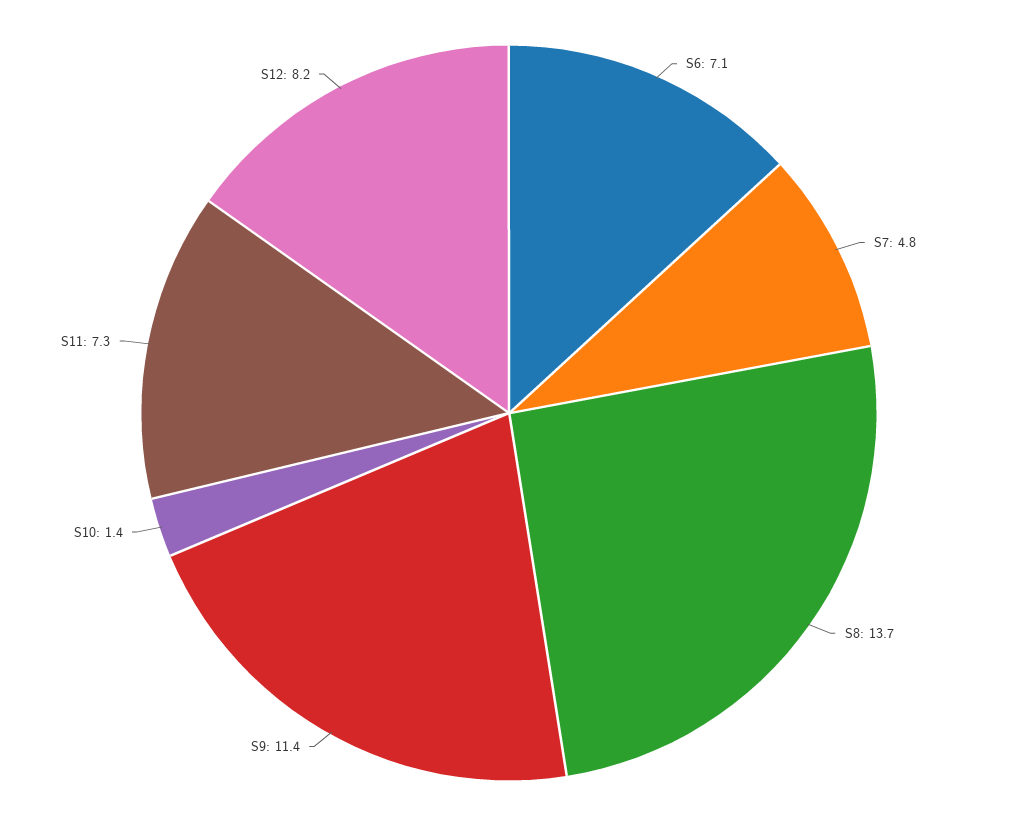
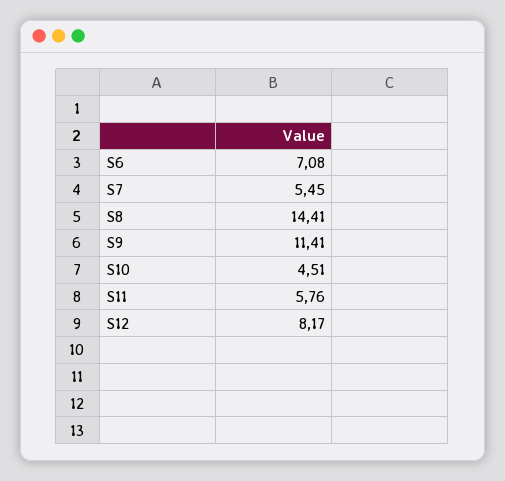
S7: 4.8 -> 5.45
S8: 13.7 -> 14.41
S10: 1.4 -> 4.51
S11: 7.3 -> 5.76

